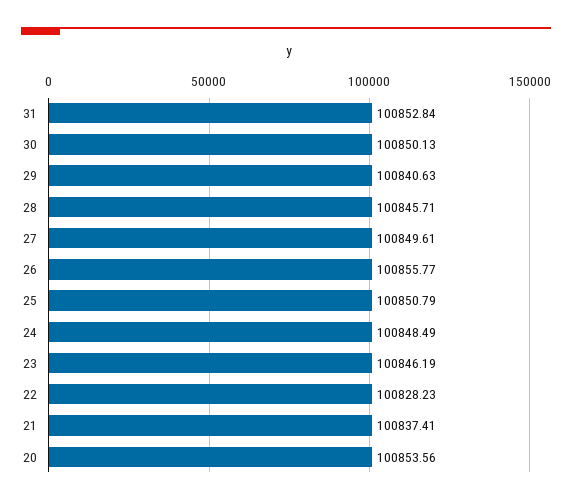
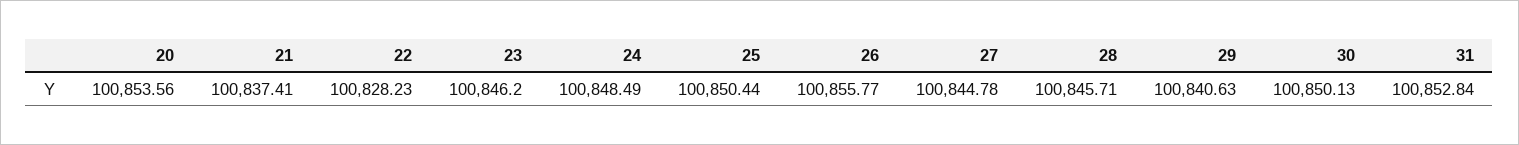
27: 100849.61 -> 100844.78
25: 100850.79 -> 100850.44
23: 100846.19 -> 100846.2

